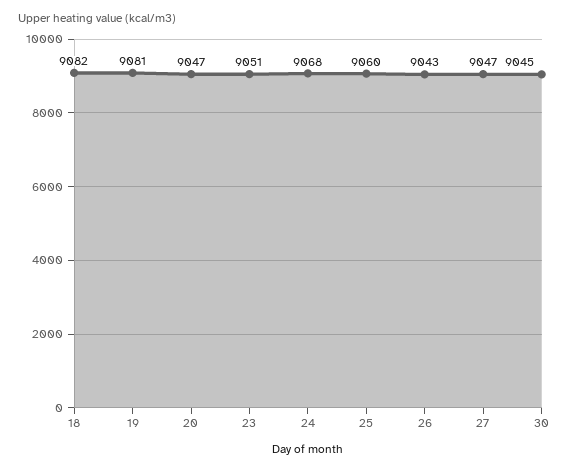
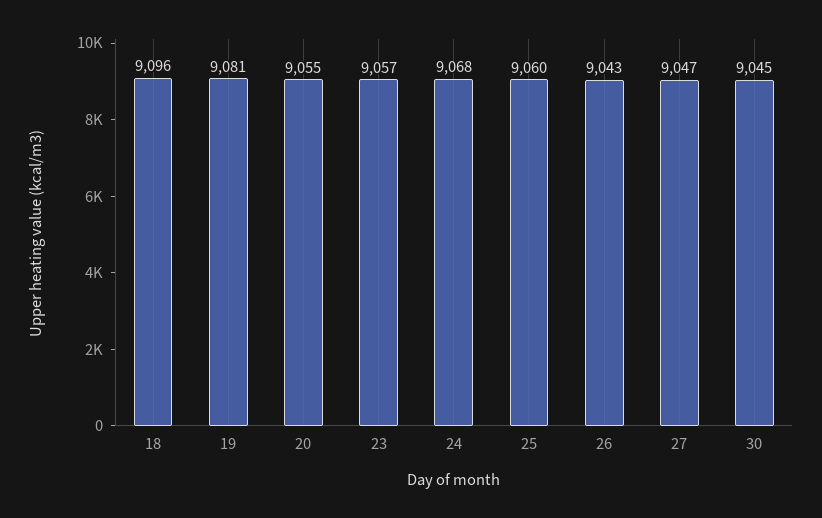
18: 9082 -> 9096
20: 9047 -> 9055
23: 9051 -> 9057

